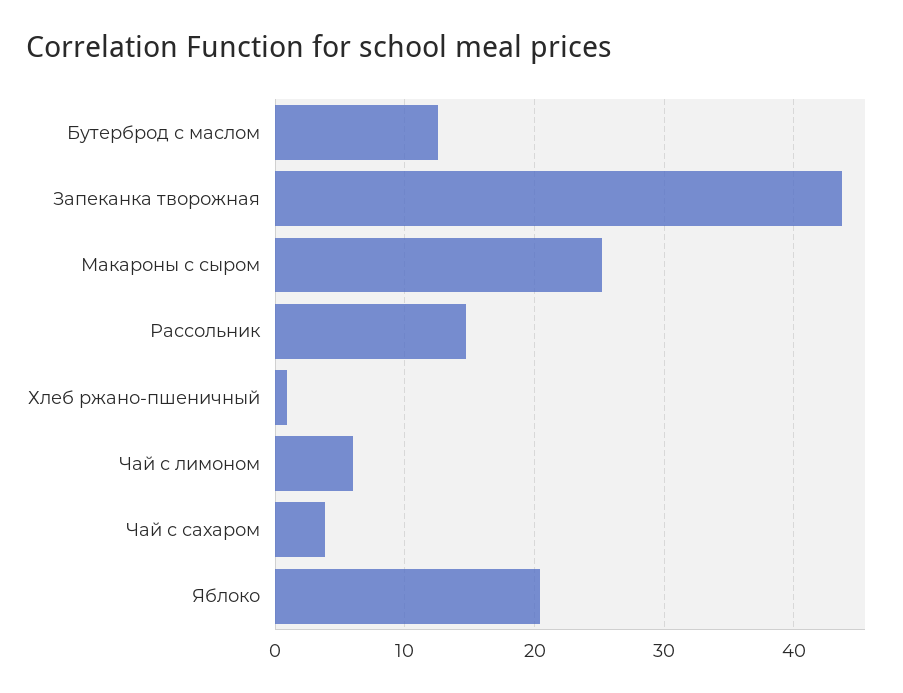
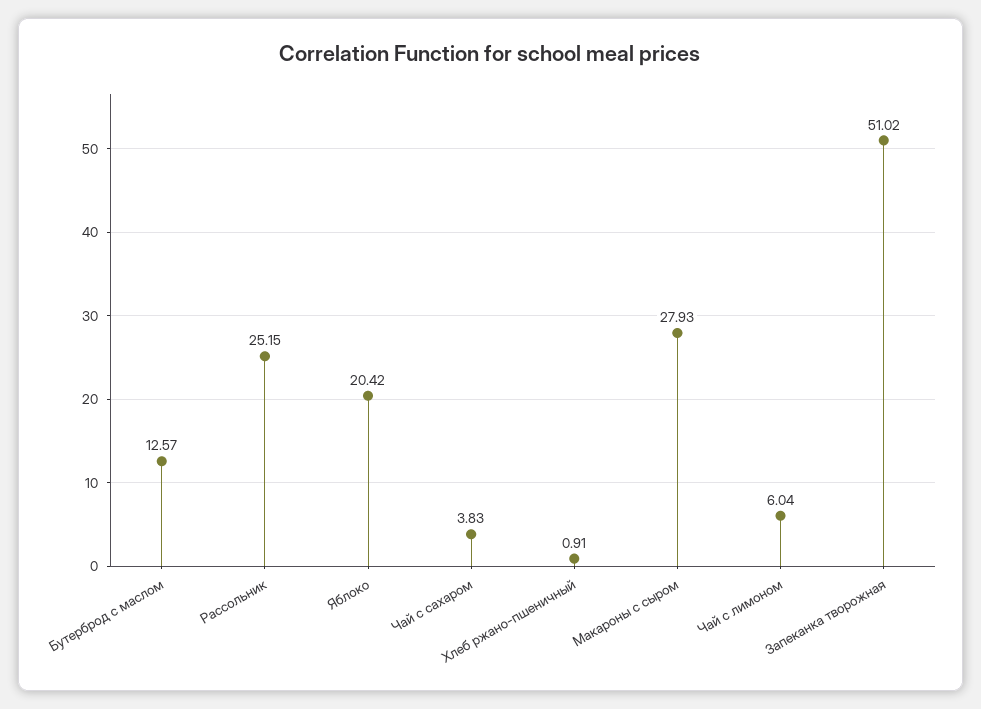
Запеканка творожная: 44 -> 51.02
Макароны с сыром: 25 -> 27.93
Рассольник: 15 -> 25.15

